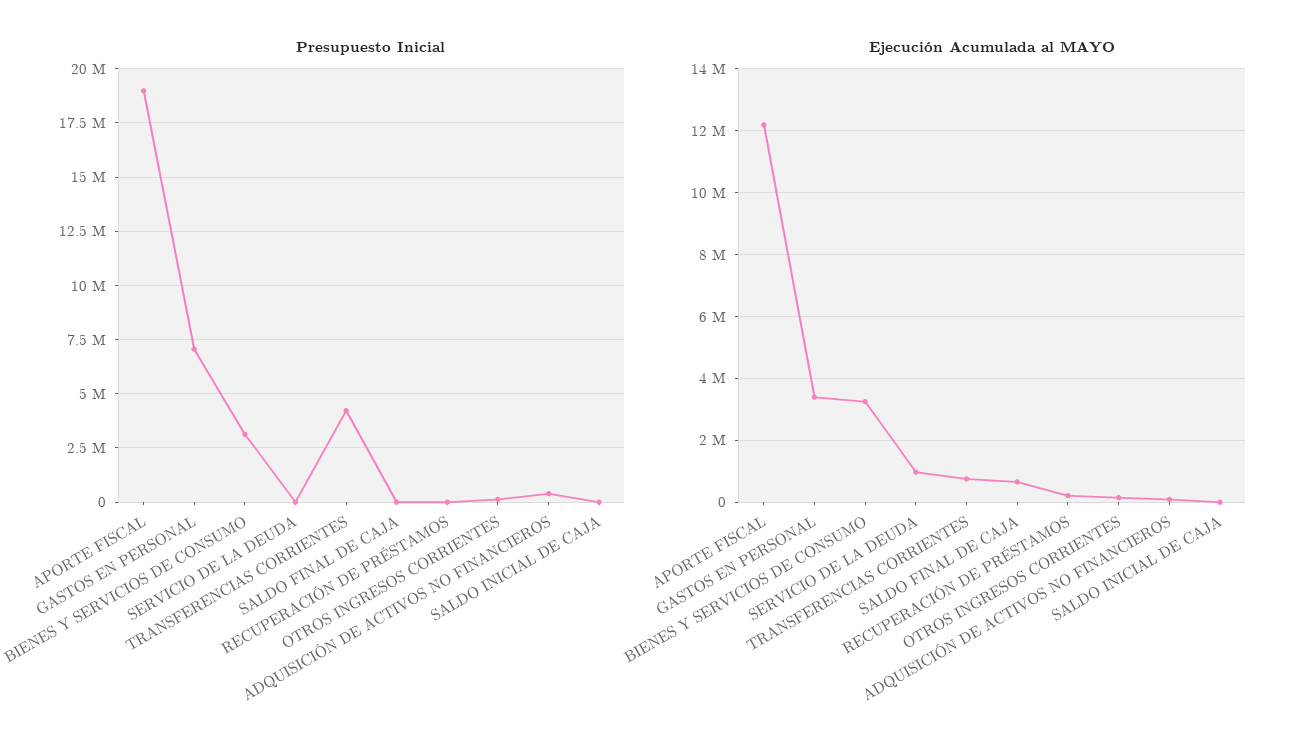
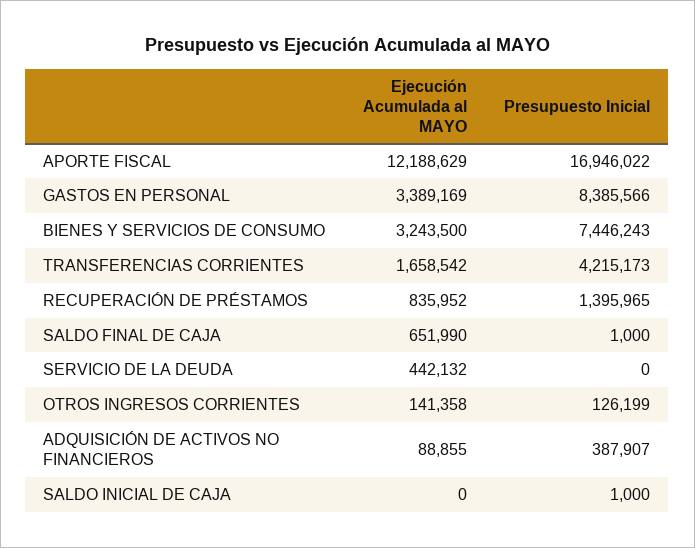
Presupuesto Inicial, APORTE FISCAL: 19000000 -> 16946022
Presupuesto Inicial, GASTOS EN PERSONAL: 7000000 -> 8385566
Presupuesto Inicial, BIENES Y SERVICIOS DE CONSUMO: 3000000 -> 7446243
Presupuesto Inicial, RECUPERACIÓN DE PRÉSTAMOS: 0 -> 1395965
Ejecución Acumulada al MAYO, SERVICIO DE LA DEUDA: 1000000 -> 442132
Ejecución Acumulada al MAYO, TRANSFERENCIAS CORRIENTES: 800000 -> 1658542
Ejecución Acumulada al MAYO, RECUPERACIÓN DE PRÉSTAMOS: 200000 -> 835952

